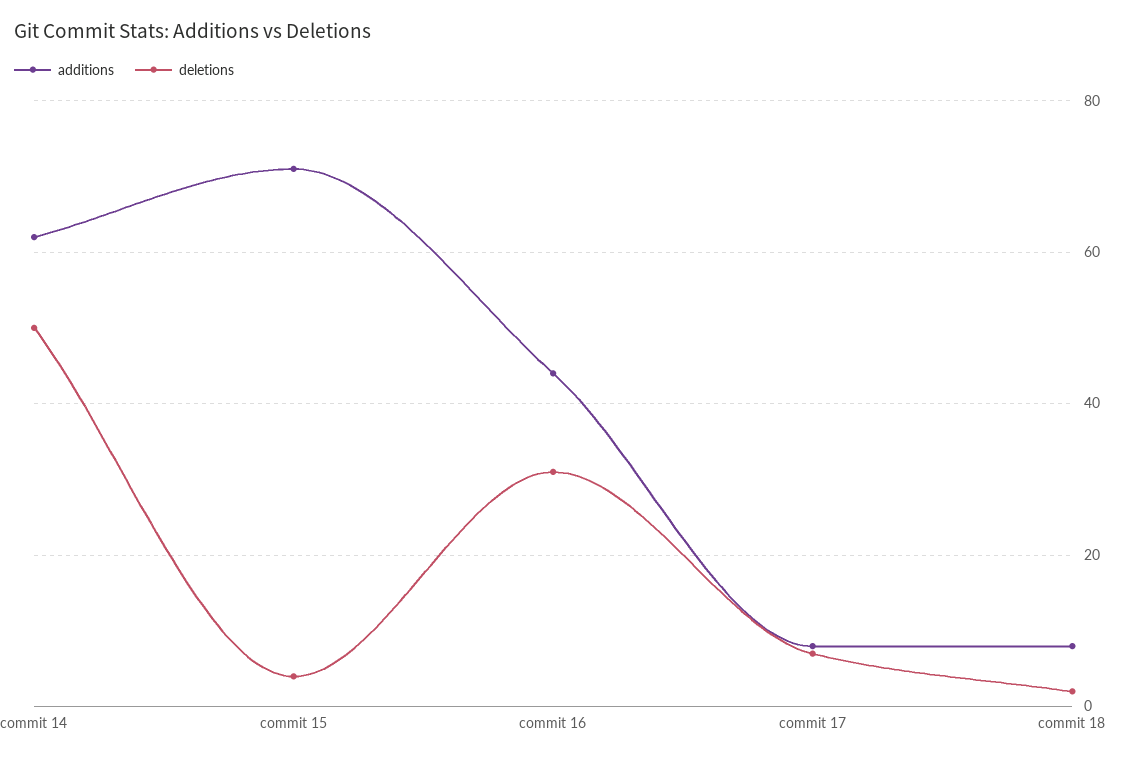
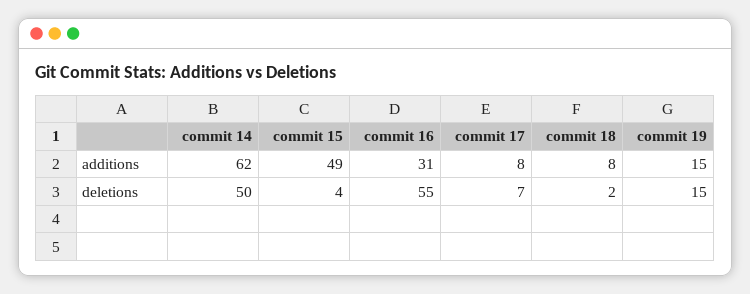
additions, commit 15: 70 -> 49
additions, commit 16: 45 -> 31
deletions, commit 16: 30 -> 55
additions, commit 19: none -> 15
deletions, commit 19: none -> 15

